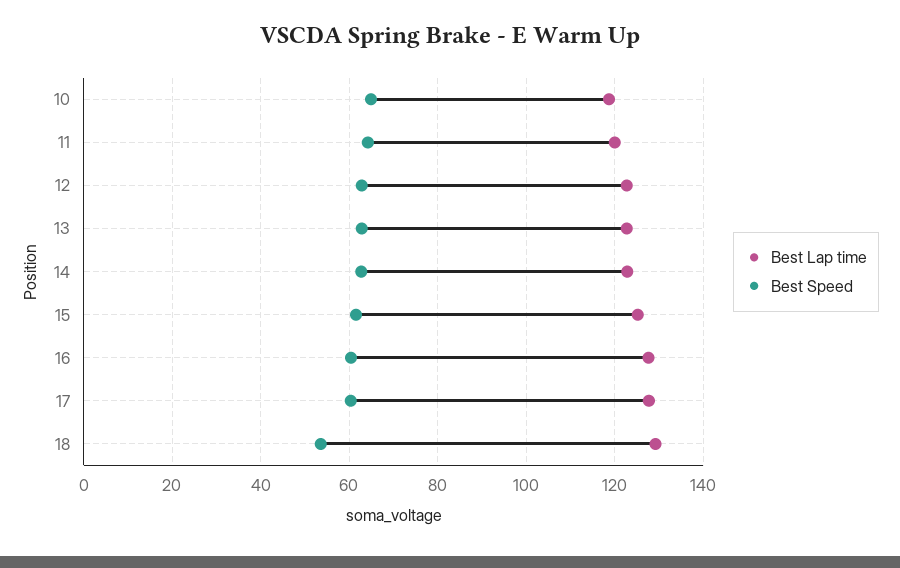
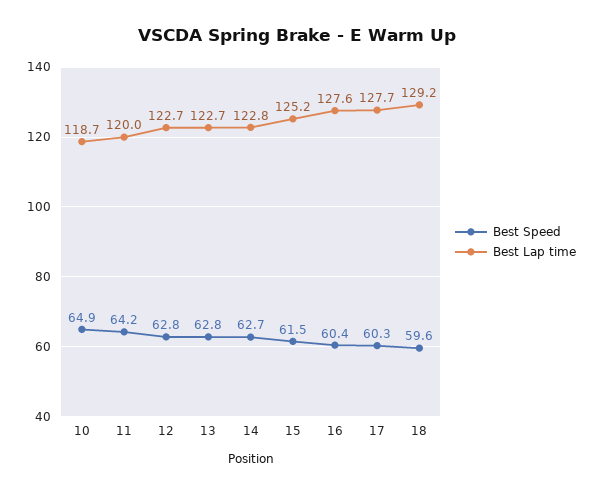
Best Speed, 18: 54 -> 59.6

